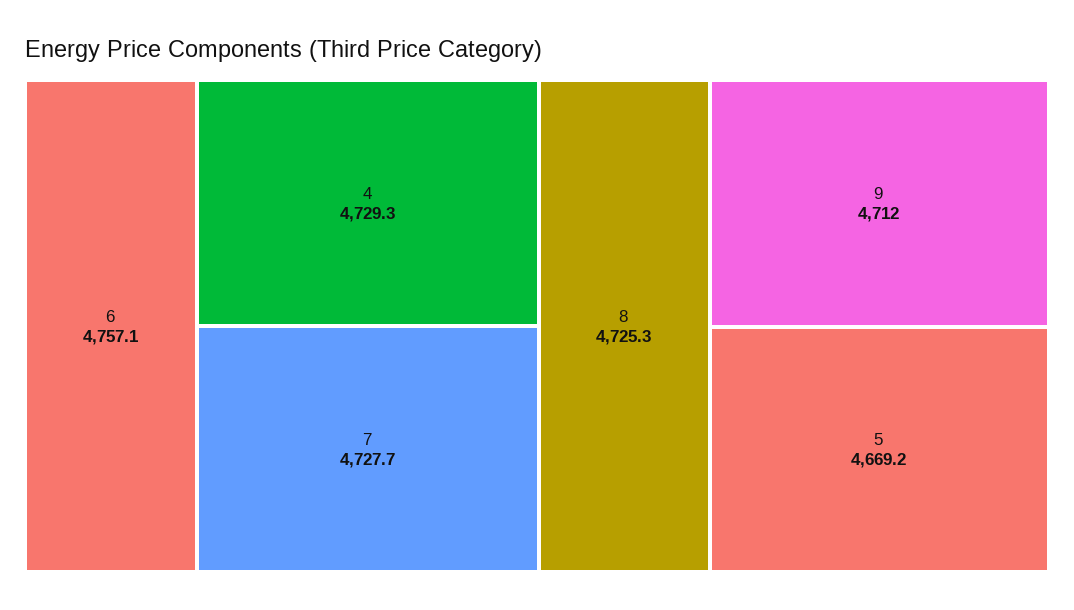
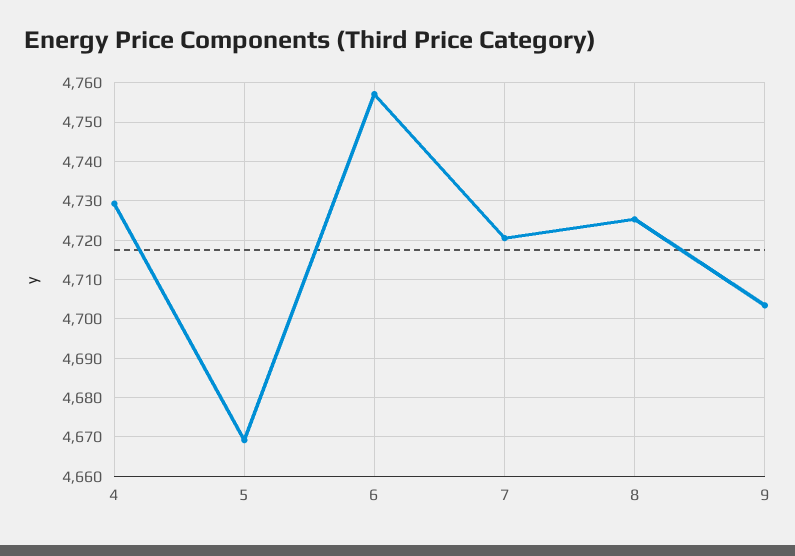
7: 4727.7 -> 4720
9: 4712 -> 4704

